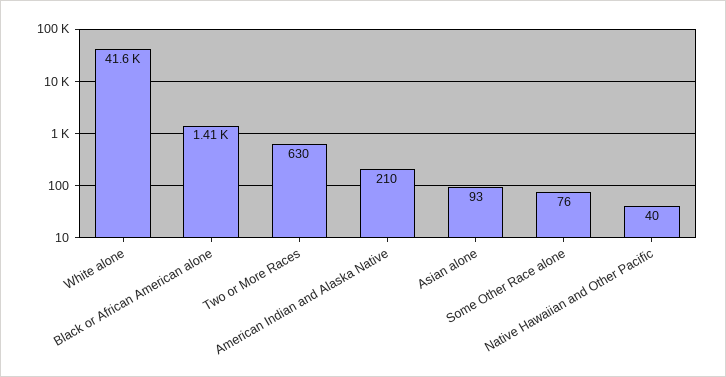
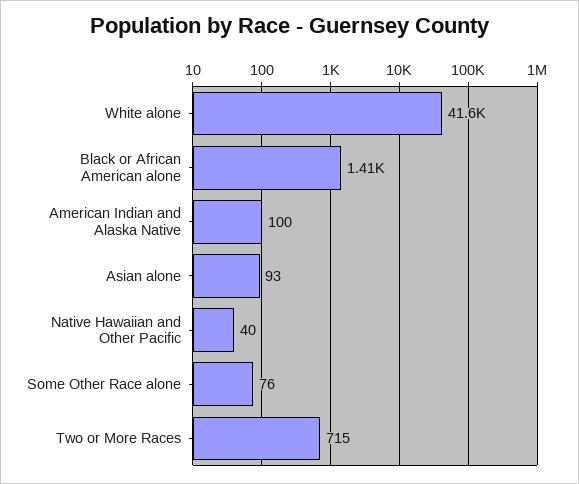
Two or More Races: 630 -> 715
American Indian and Alaska Native: 210 -> 100

